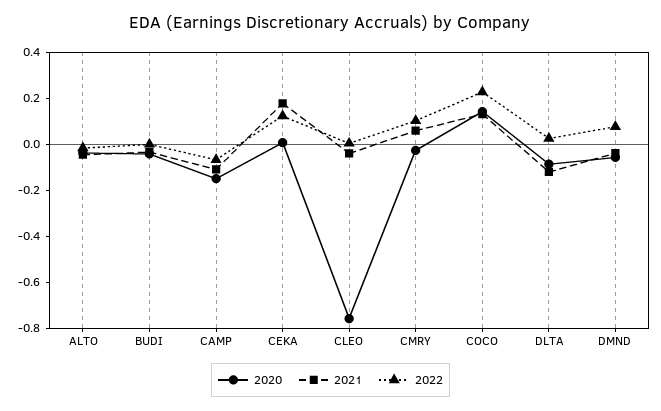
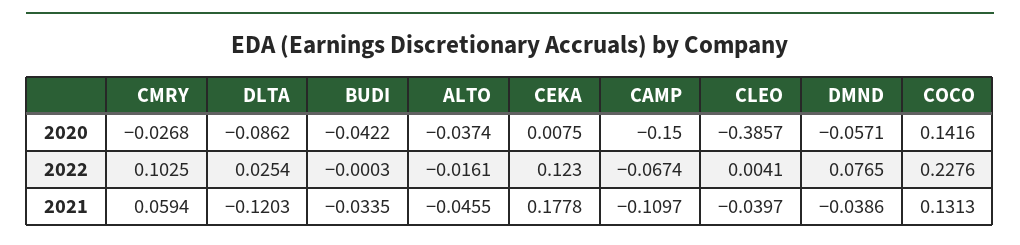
2020, CLEO: -0.75 -> -0.3857

